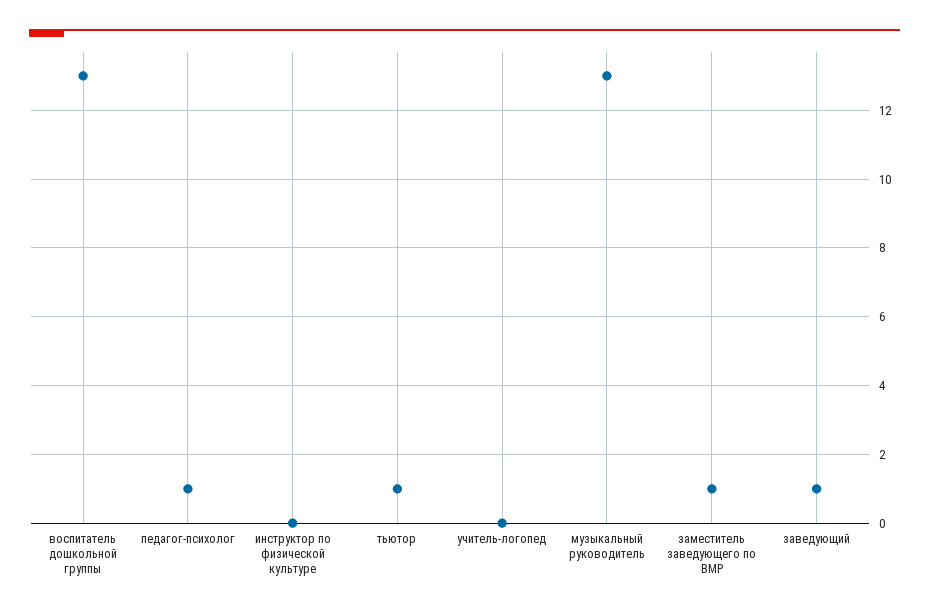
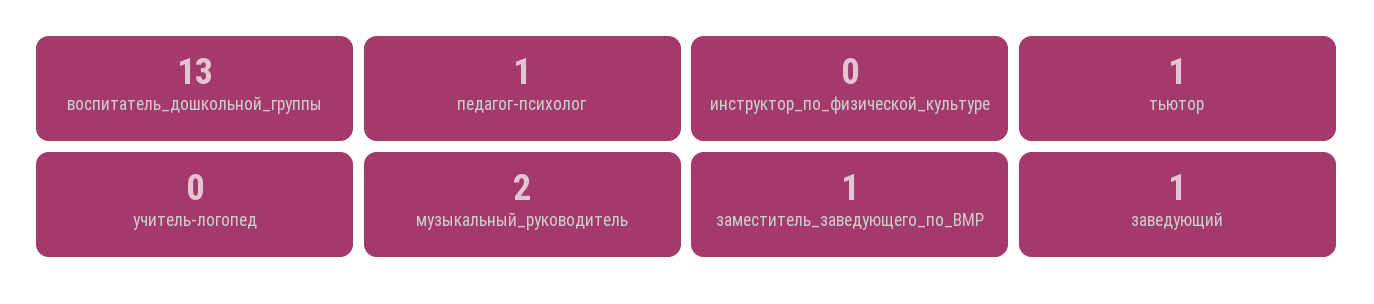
музыкальный руководитель: 13 -> 2

